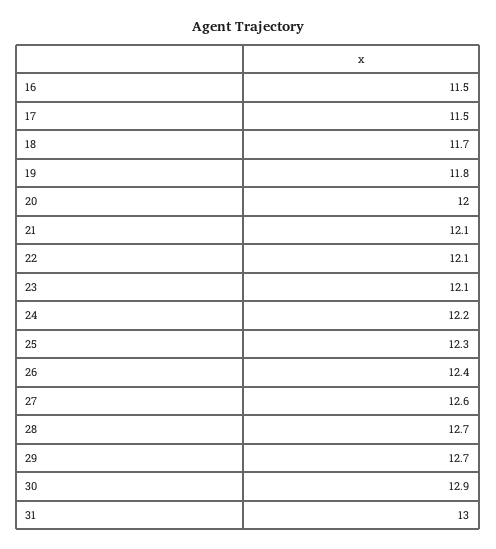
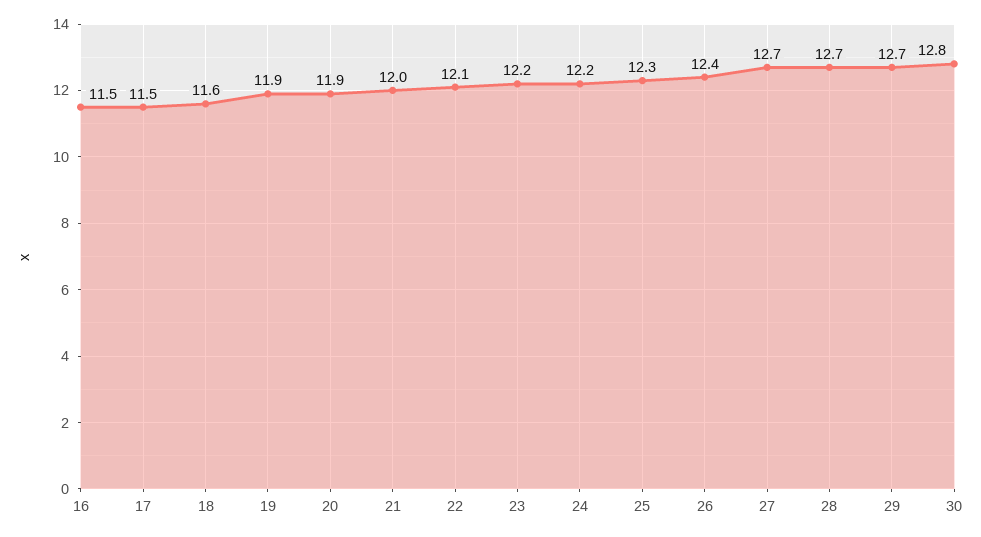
18: 11.7 -> 11.6
19: 11.8 -> 11.9
20: 12 -> 11.9
21: 12.1 -> 12
23: 12.1 -> 12.2
27: 12.6 -> 12.7
30: 12.9 -> 12.8
31: 13 -> none

